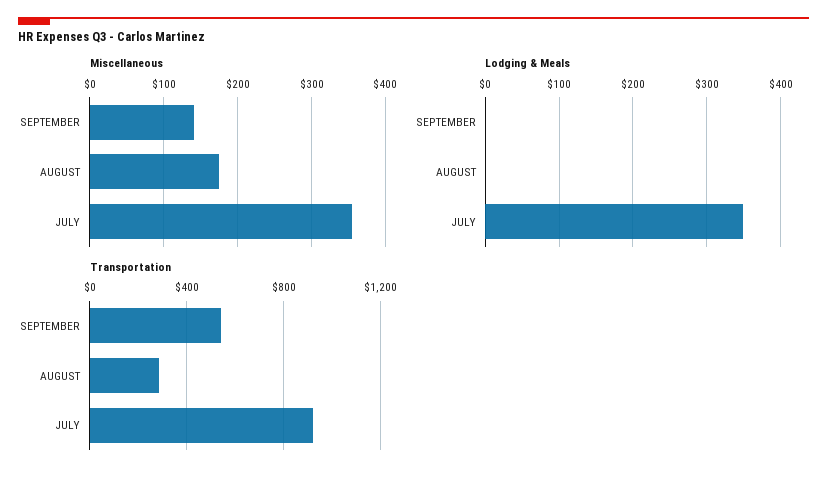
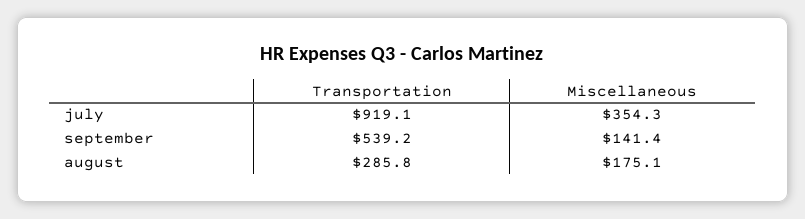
Lodging & Meals, SEPTEMBER: 0 -> none
Lodging & Meals, AUGUST: 0 -> none
Lodging & Meals, JULY: 350 -> none

